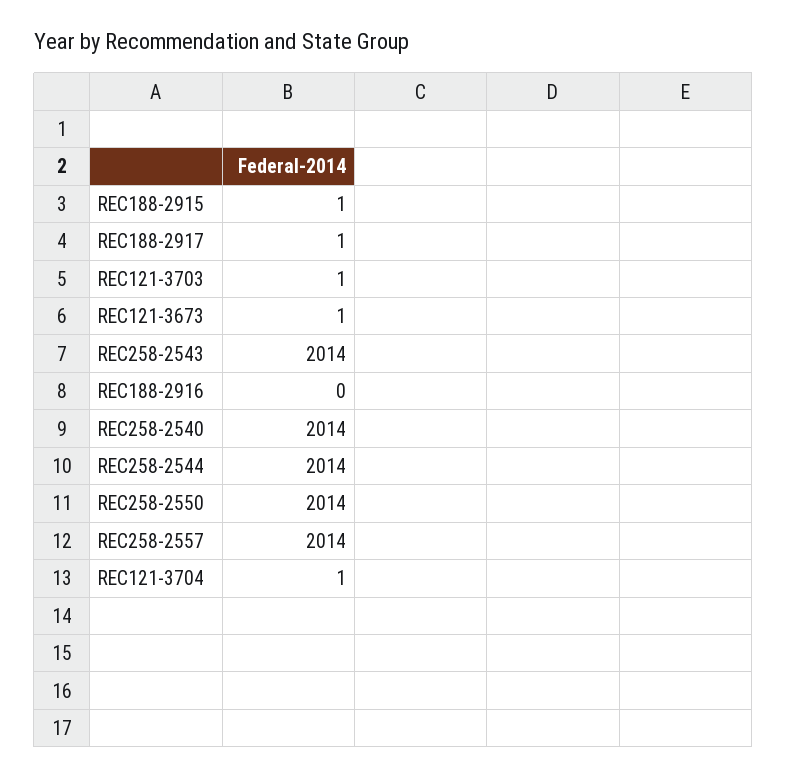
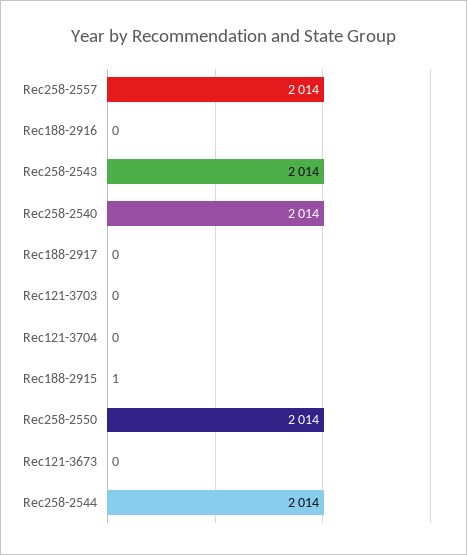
REC188-2917: 1 -> 0
REC121-3703: 1 -> 0
REC121-3673: 1 -> 0
REC121-3704: 1 -> 0

